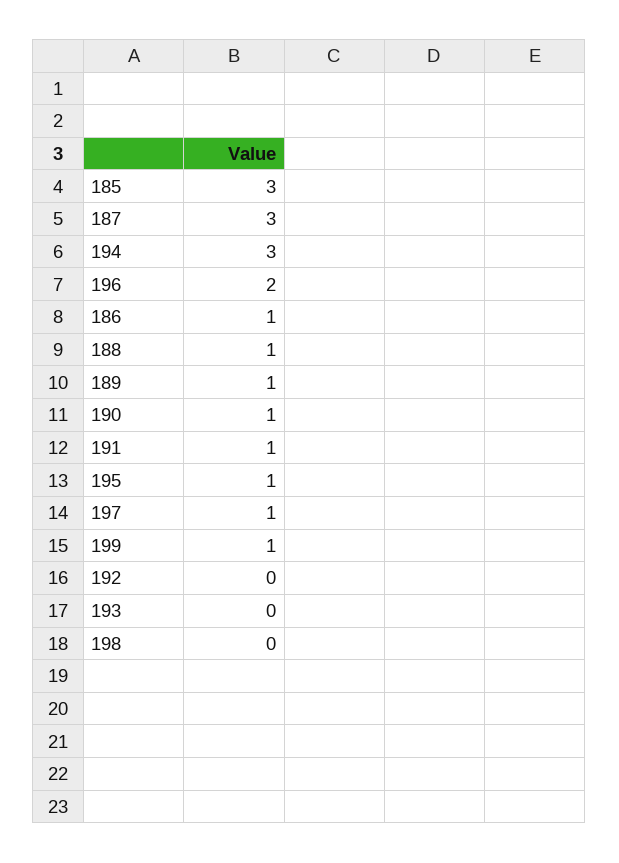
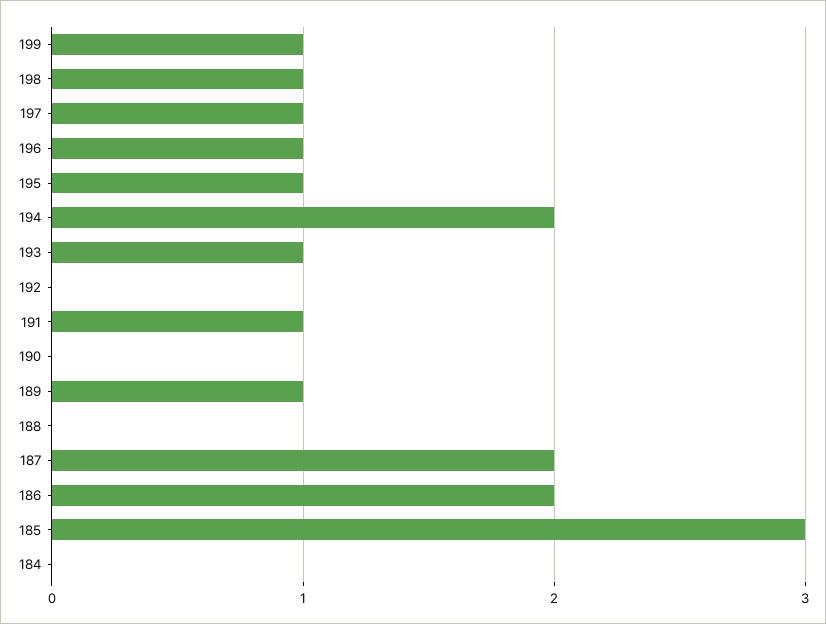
187: 3 -> 2
194: 3 -> 2
196: 2 -> 1
186: 1 -> 2
188: 1 -> 0
190: 1 -> 0
193: 0 -> 1
198: 0 -> 1
184: none -> 0

